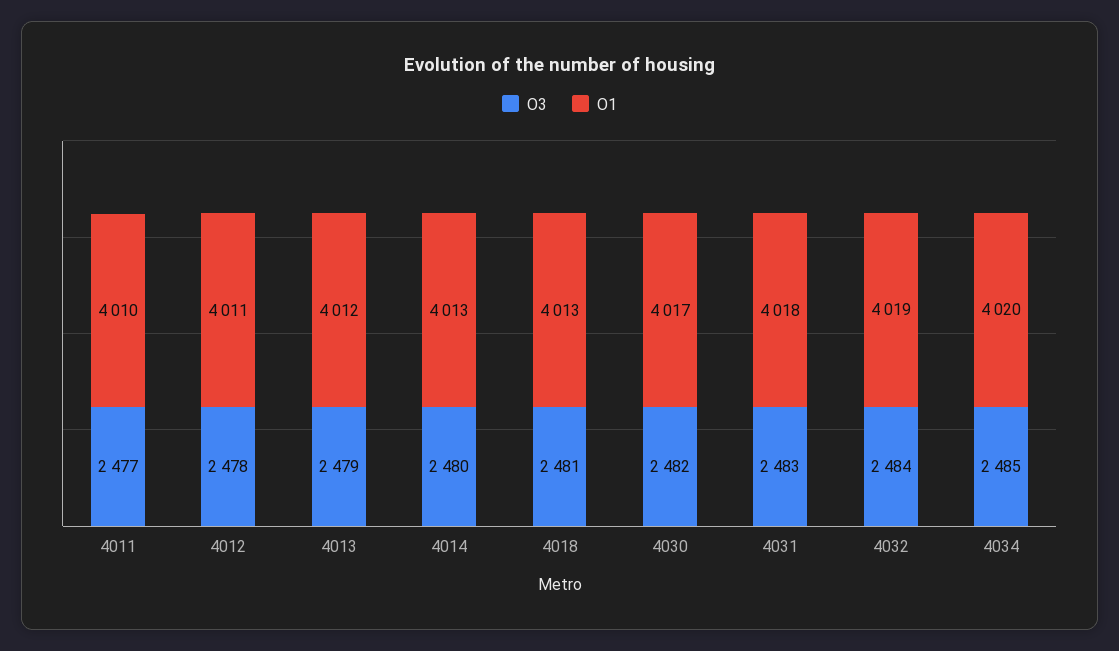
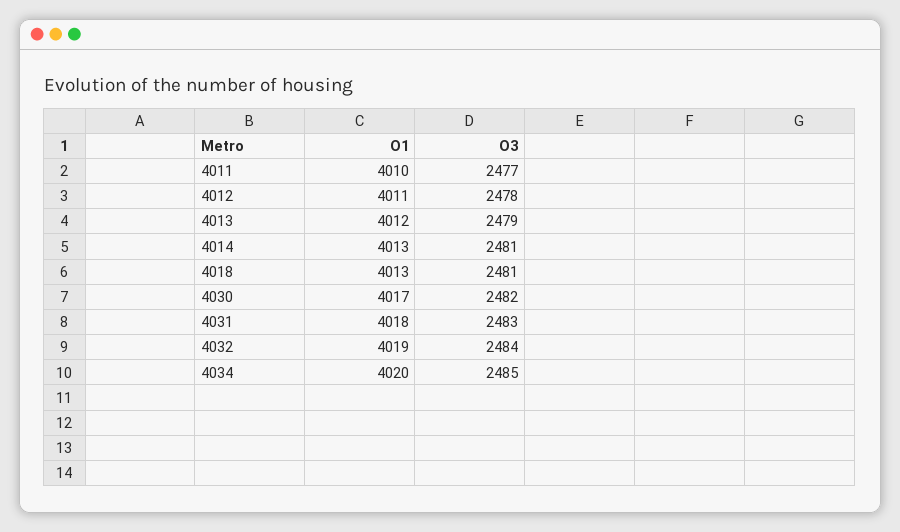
O3, 4014: 2480 -> 2481

